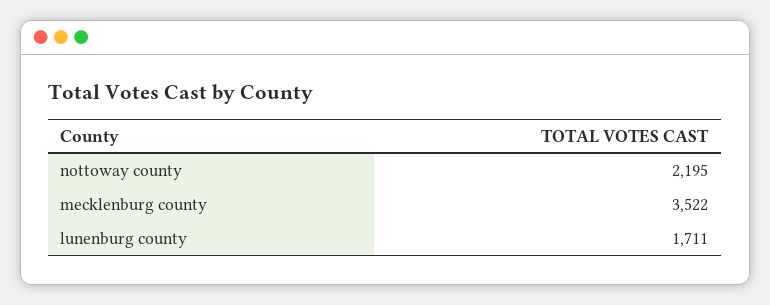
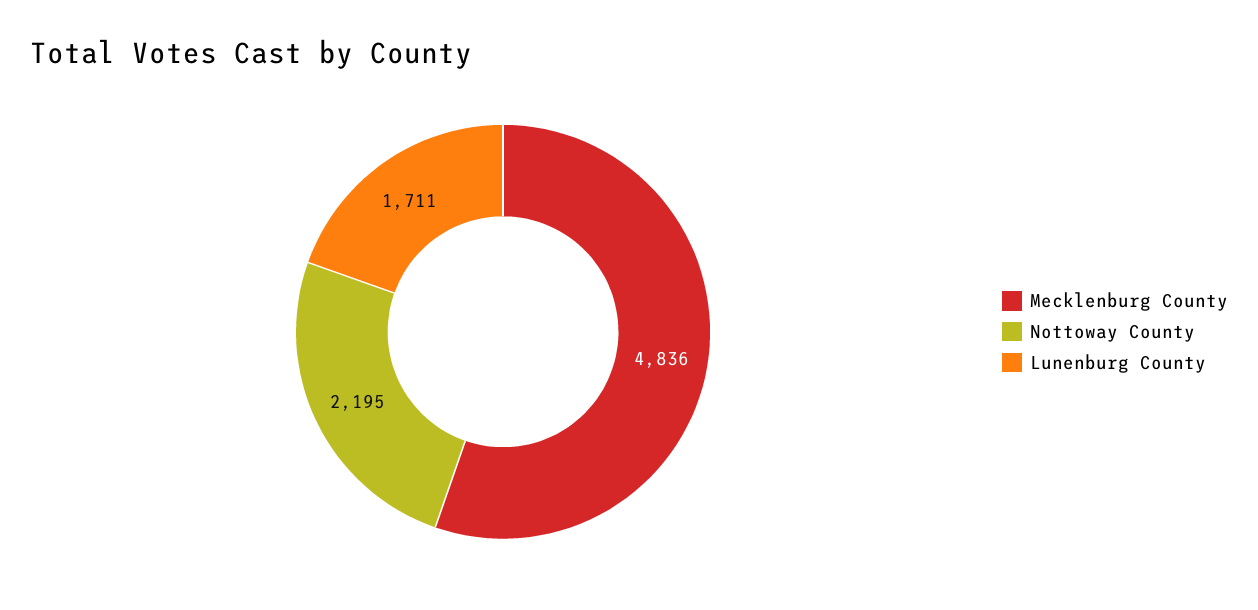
mecklenburg county: 3522 -> 4836

